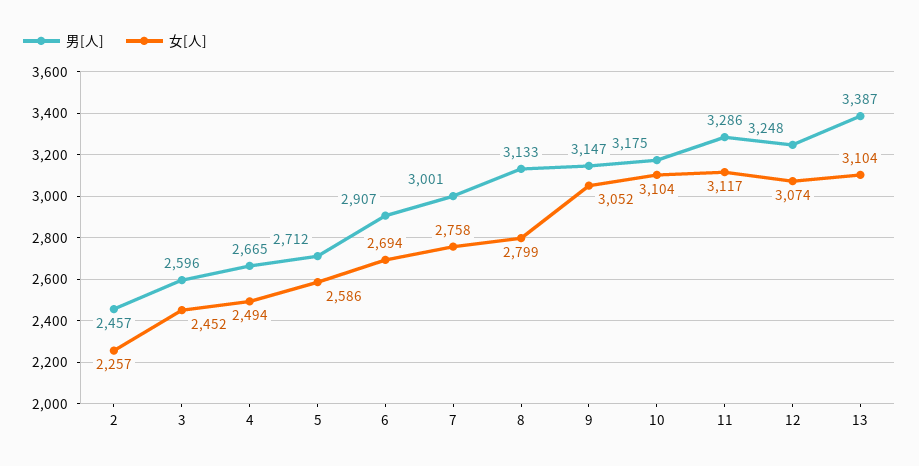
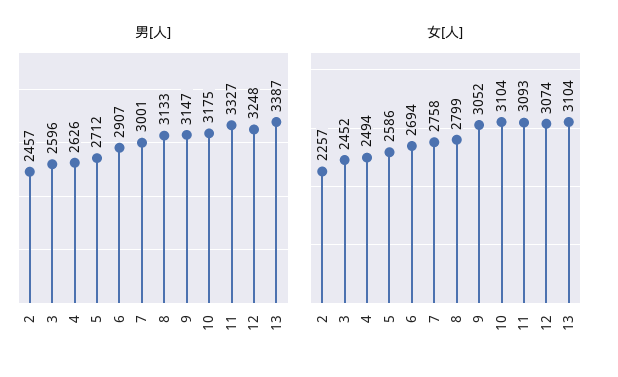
男[人], 4: 2665 -> 2626
男[人], 11: 3286 -> 3327
女[人], 11: 3117 -> 3093

